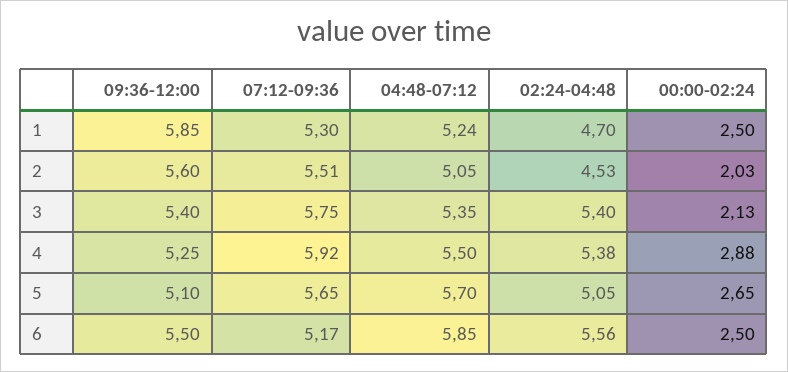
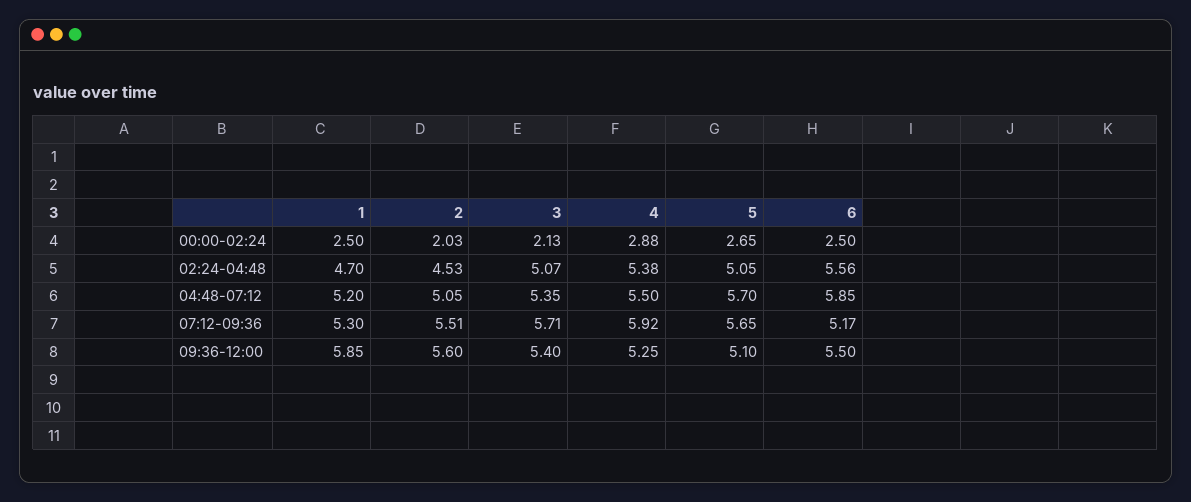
04:48-07:12, 1: 5.24 -> 5.2
07:12-09:36, 3: 5.75 -> 5.71
02:24-04:48, 3: 5.4 -> 5.07

